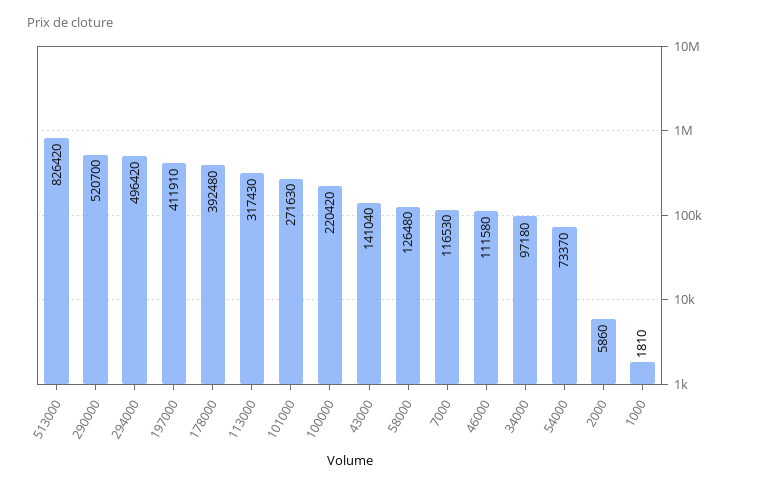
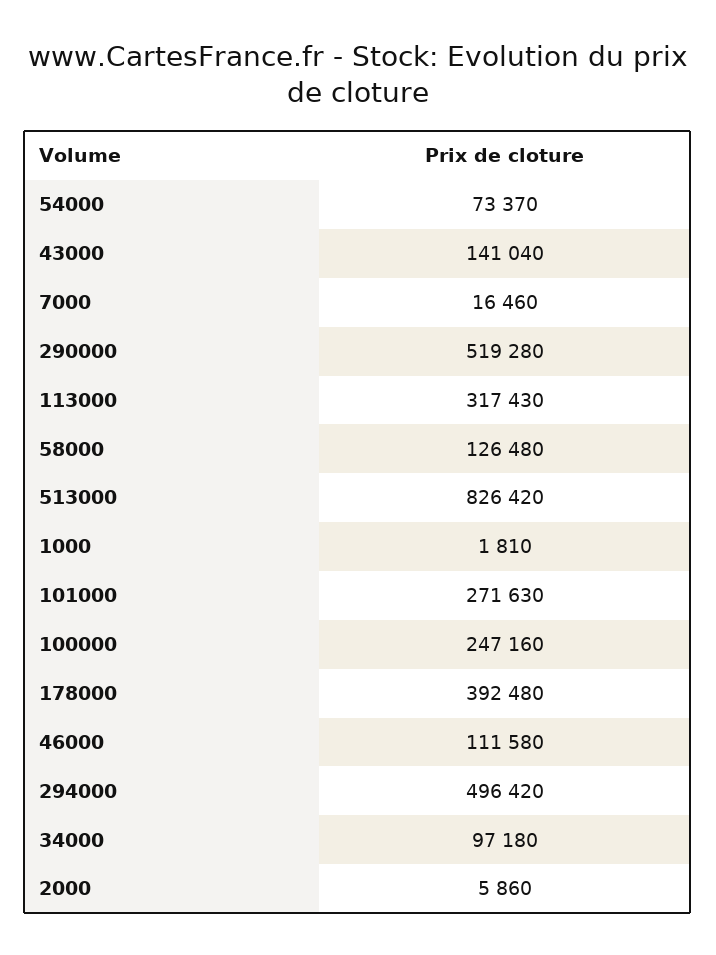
290000: 520700 -> 519280
197000: 411910 -> none
100000: 220420 -> 247160
7000: 116530 -> 16460

